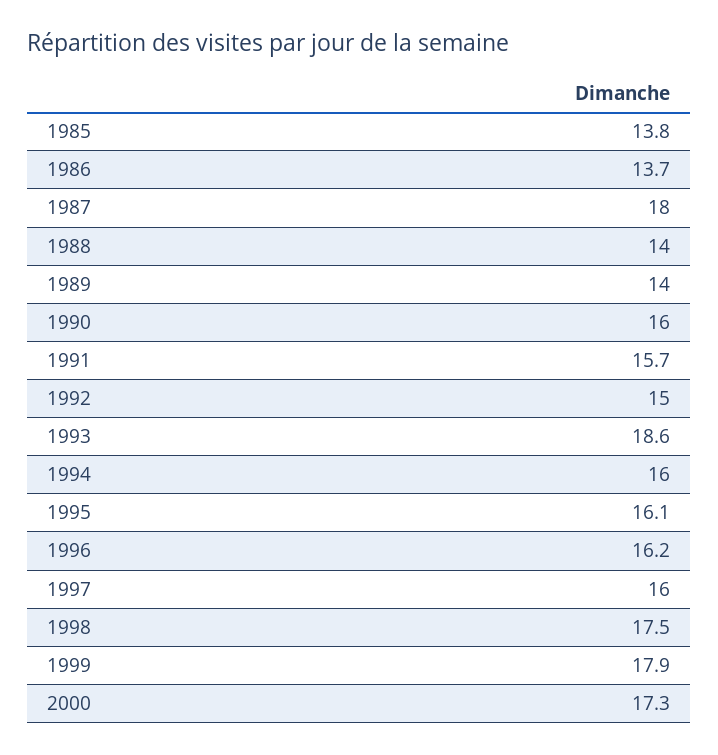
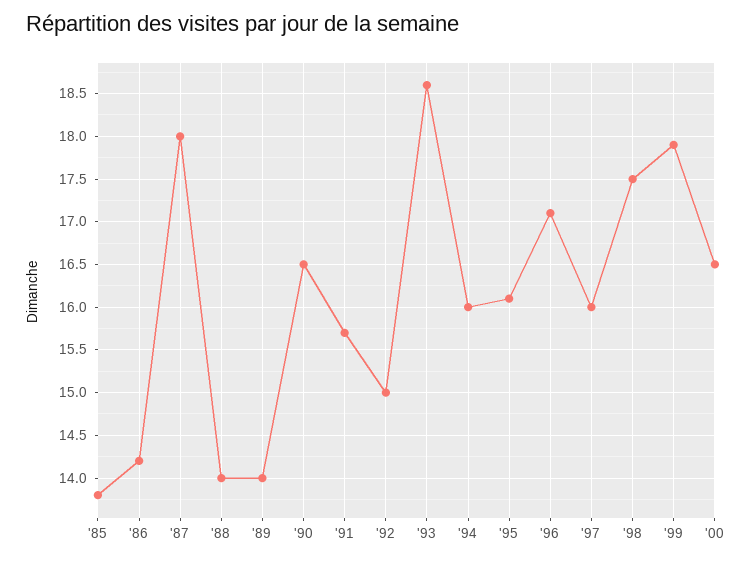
1986: 13.7 -> 14.2
1990: 16 -> 16.5
1996: 16.2 -> 17.1
2000: 17.3 -> 16.5

